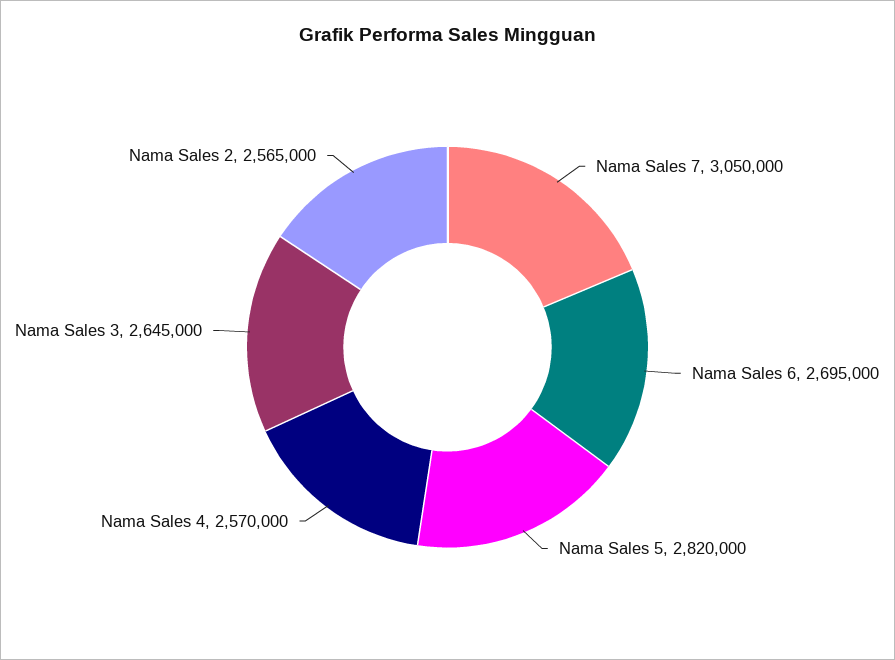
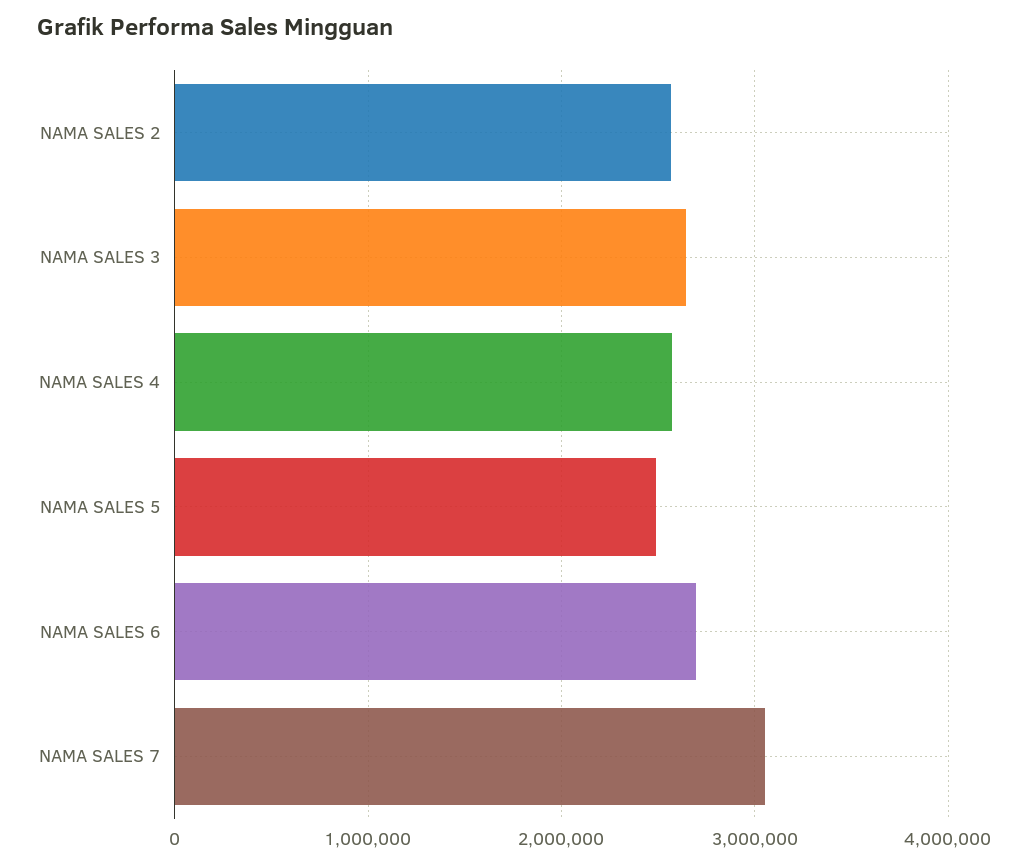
Nama Sales 5: 2820000 -> 2500000

